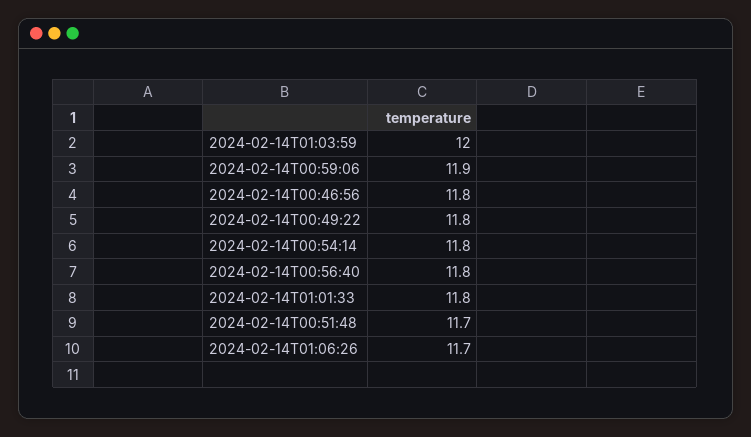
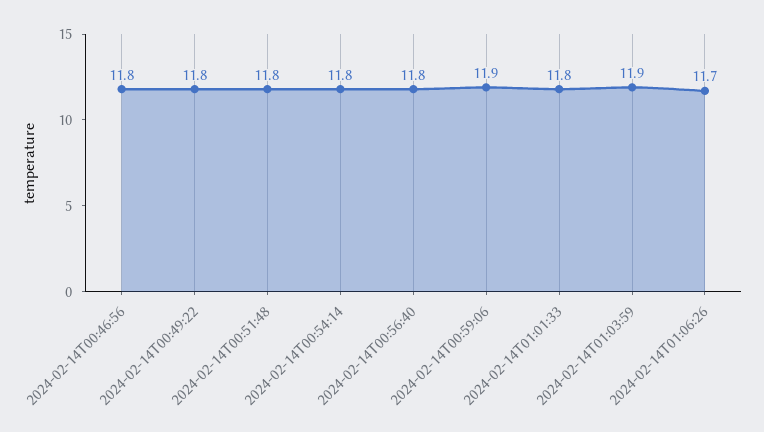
2024-02-14T01:03:59: 12 -> 11.9
2024-02-14T00:51:48: 11.7 -> 11.8

